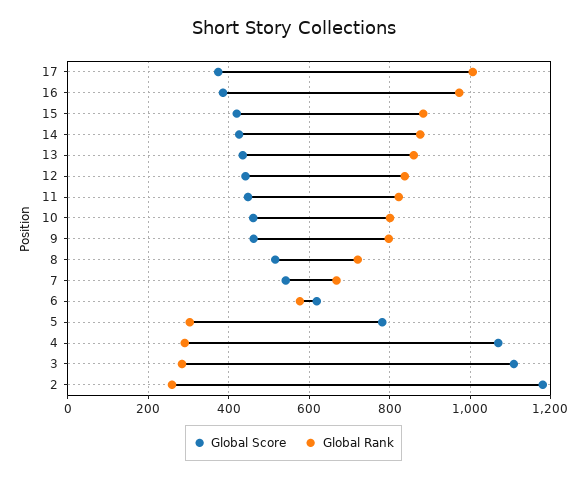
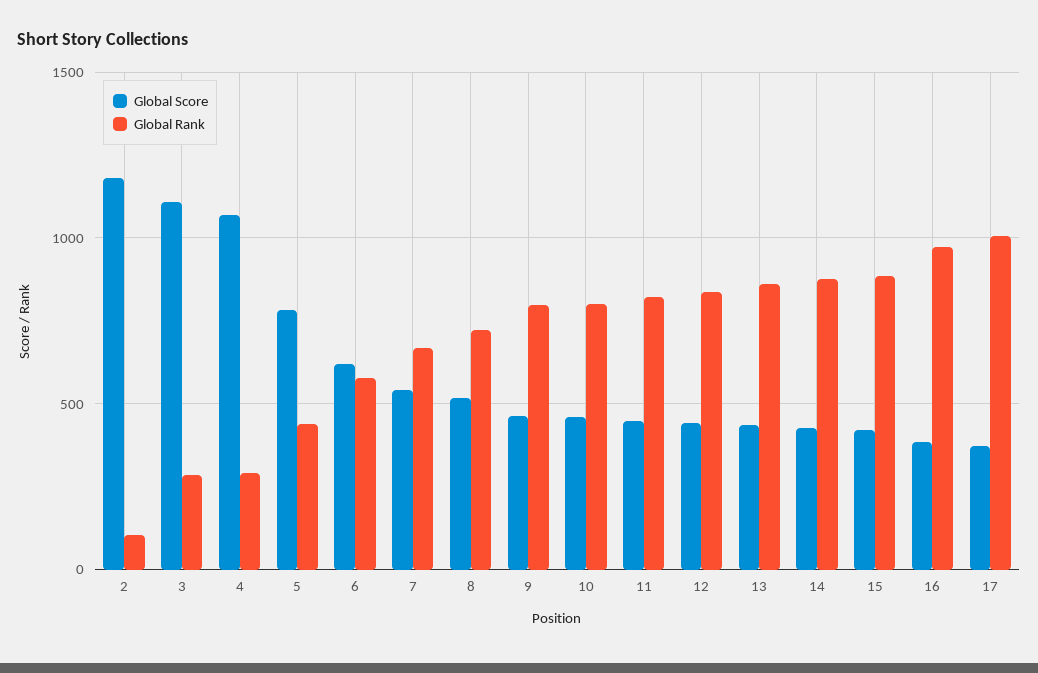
Global Rank, 5: 300 -> 450
Global Rank, 2: 260 -> 100

